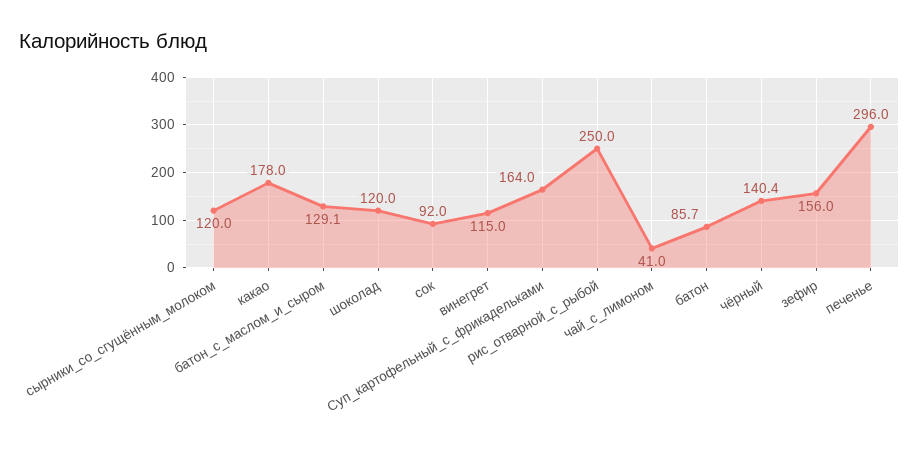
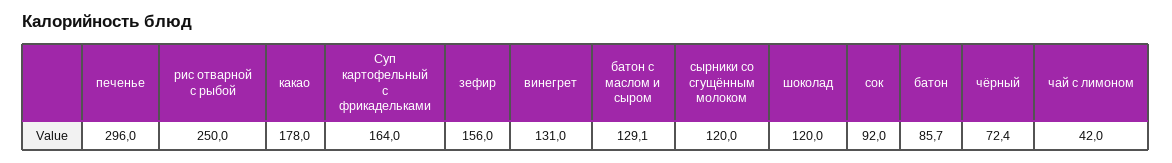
винегрет: 115 -> 131
чай_с_лимоном: 41 -> 42
чёрный: 140.4 -> 72.4

